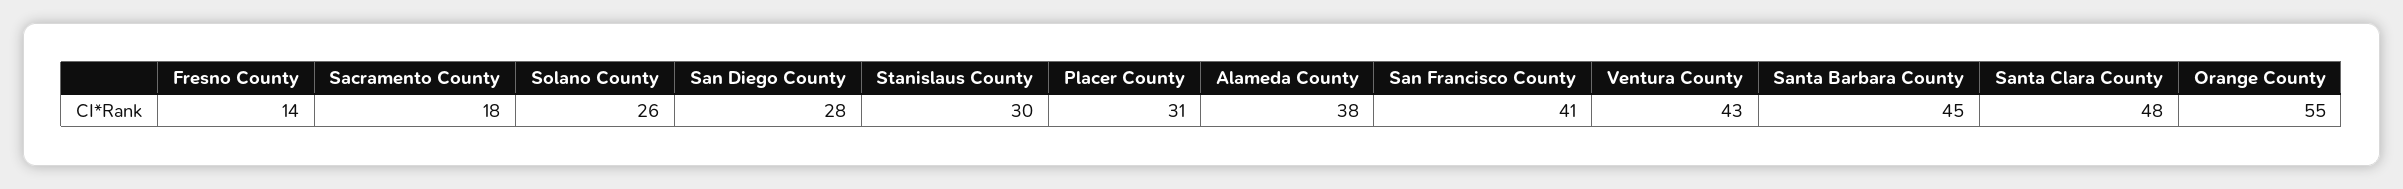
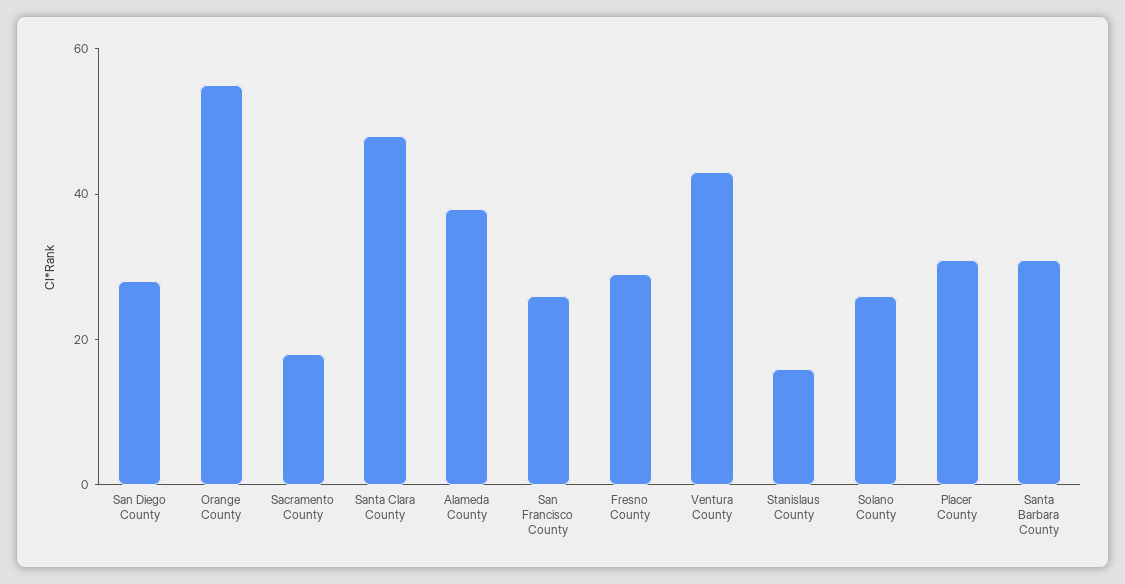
Fresno County: 14 -> 30
Stanislaus County: 30 -> 15
San Francisco County: 41 -> 25
Santa Barbara County: 45 -> 30

